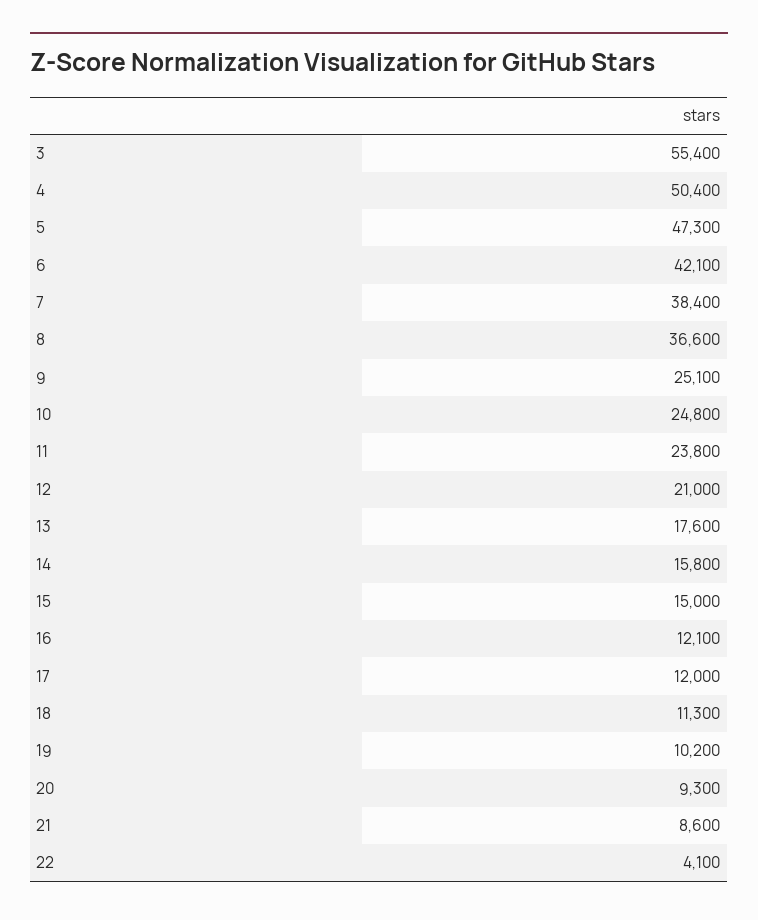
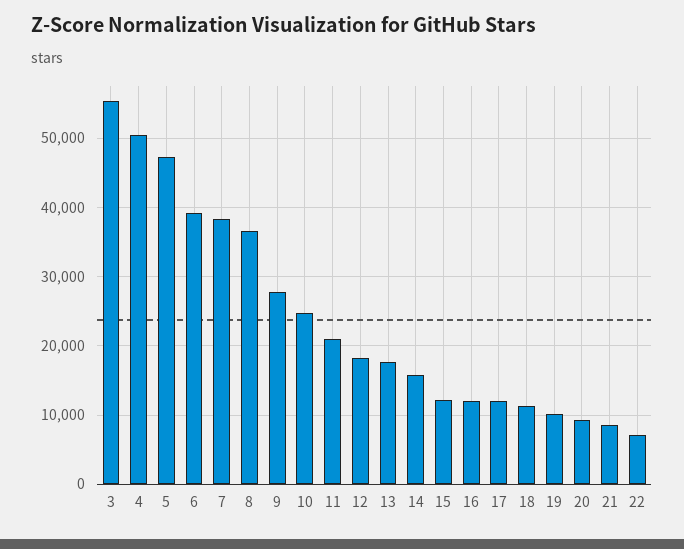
6: 42100 -> 39000
9: 25100 -> 28000
11: 23800 -> 21000
12: 21000 -> 18000
15: 15000 -> 12000
22: 4100 -> 7000

